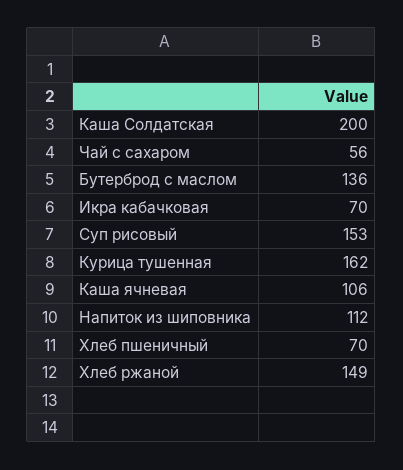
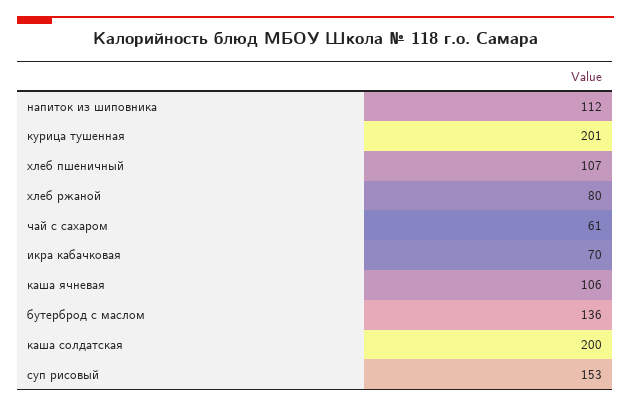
Чай с сахаром: 56 -> 61
Курица тушенная: 162 -> 201
Хлеб пшеничный: 70 -> 107
Хлеб ржаной: 149 -> 80

